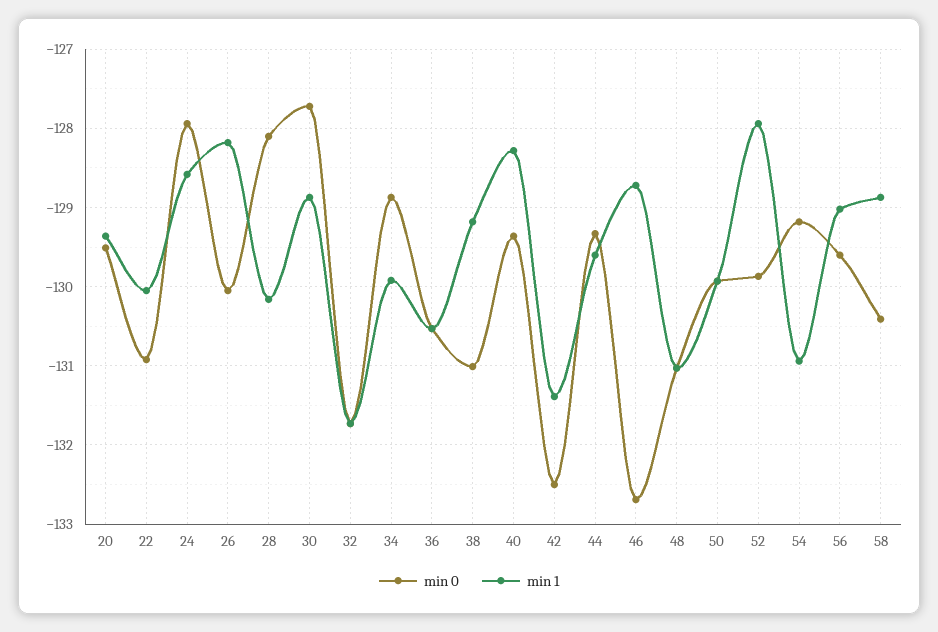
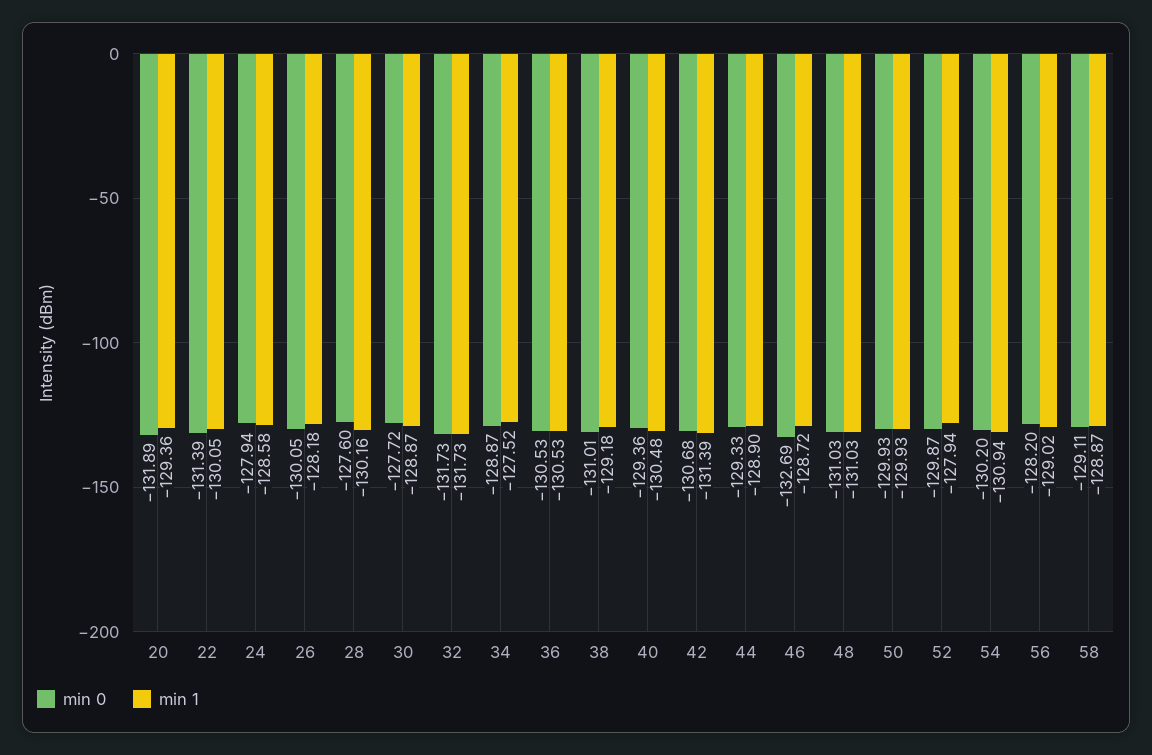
min 0, 20: -129.5 -> -131.89
min 0, 22: -130.9 -> -131.39
min 0, 28: -128.1 -> -127.6
min 1, 34: -129.9 -> -127.52
min 1, 40: -128.3 -> -130.48
min 0, 42: -132.5 -> -130.68
min 1, 44: -129.6 -> -128.9
min 0, 54: -129.2 -> -130.2
min 0, 56: -129.6 -> -128.2
min 0, 58: -130.4 -> -129.11

